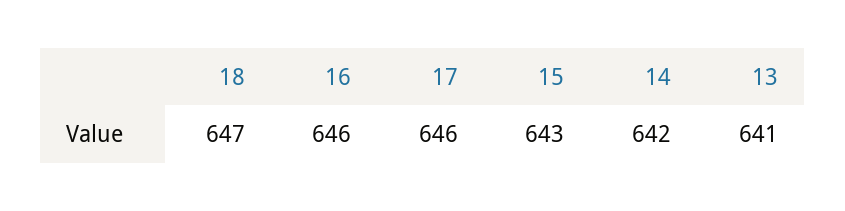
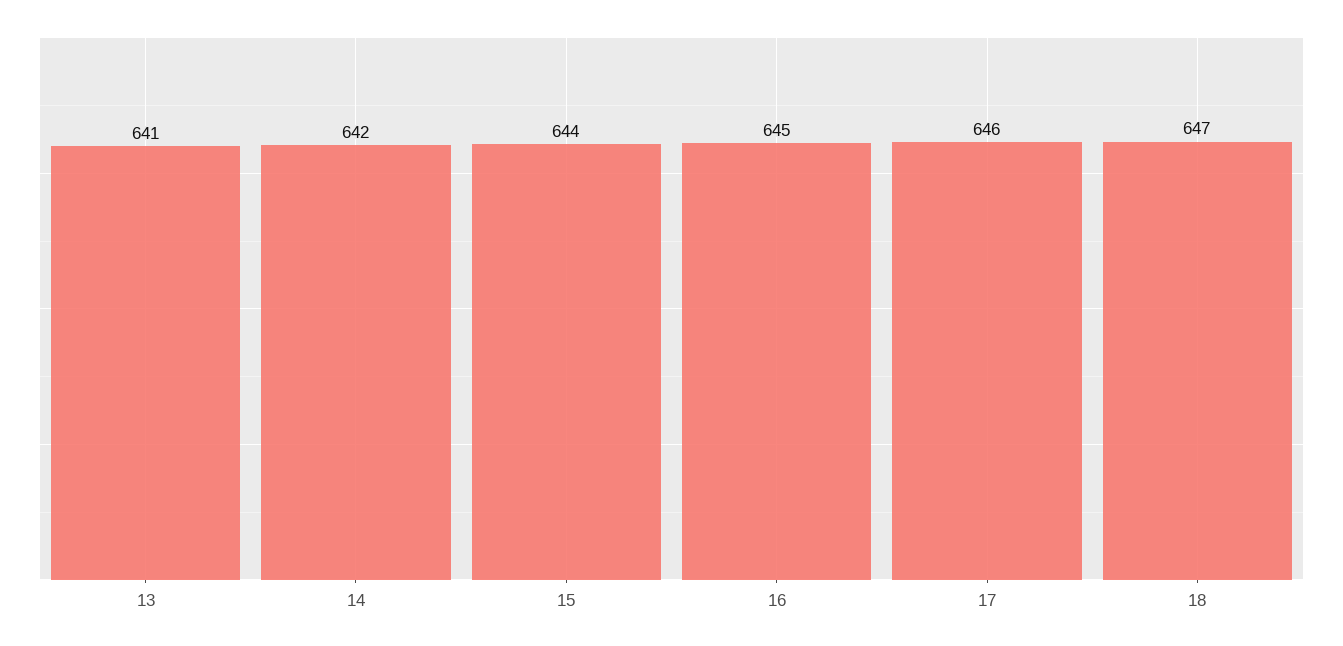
16: 646 -> 645
15: 643 -> 644

